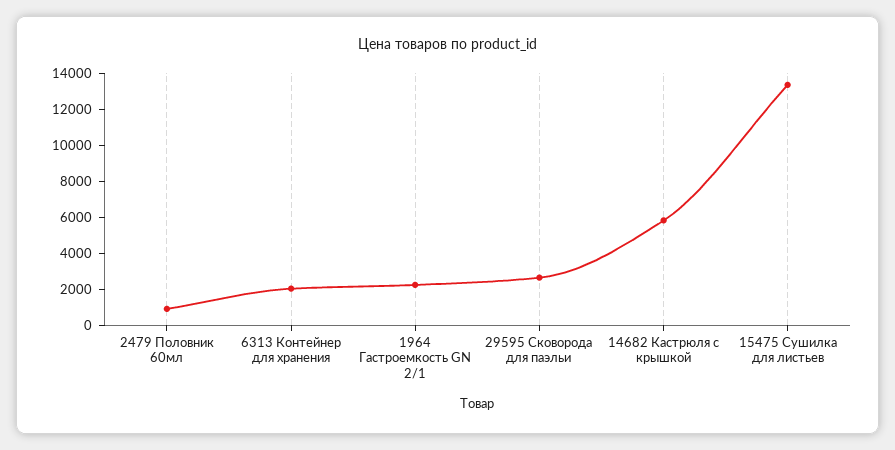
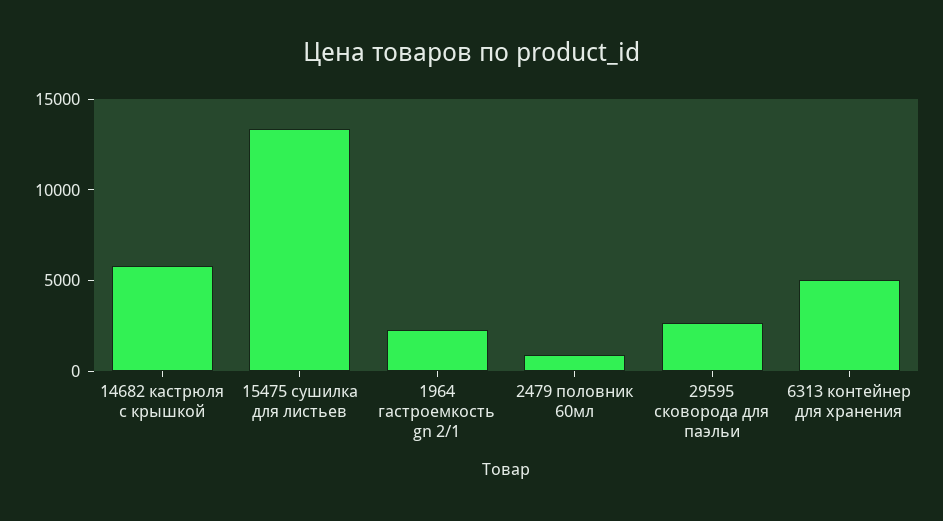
6313 Контейнер для хранения: 2000 -> 5000

